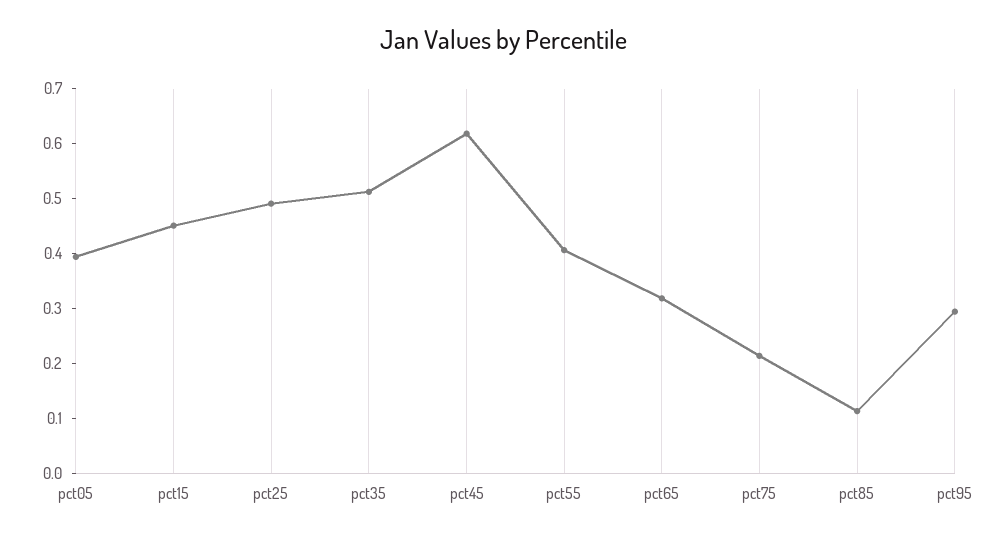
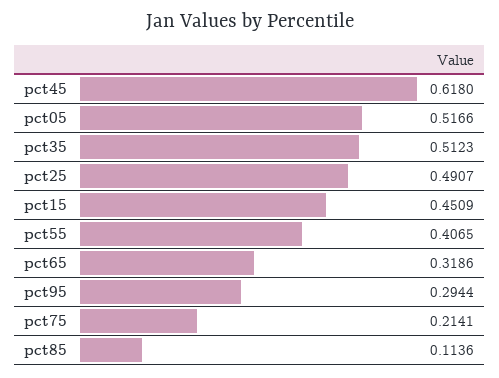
pct05: 0.4 -> 0.5166

